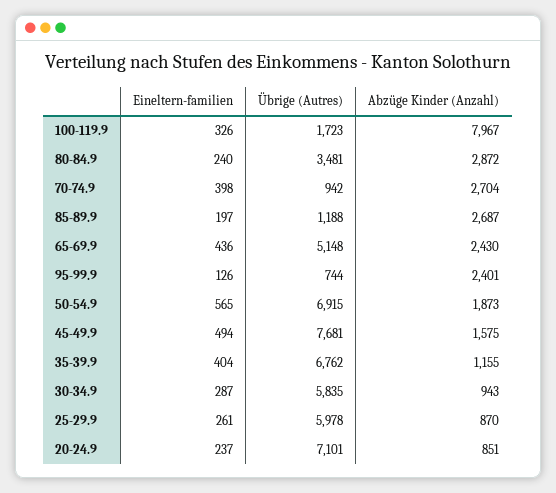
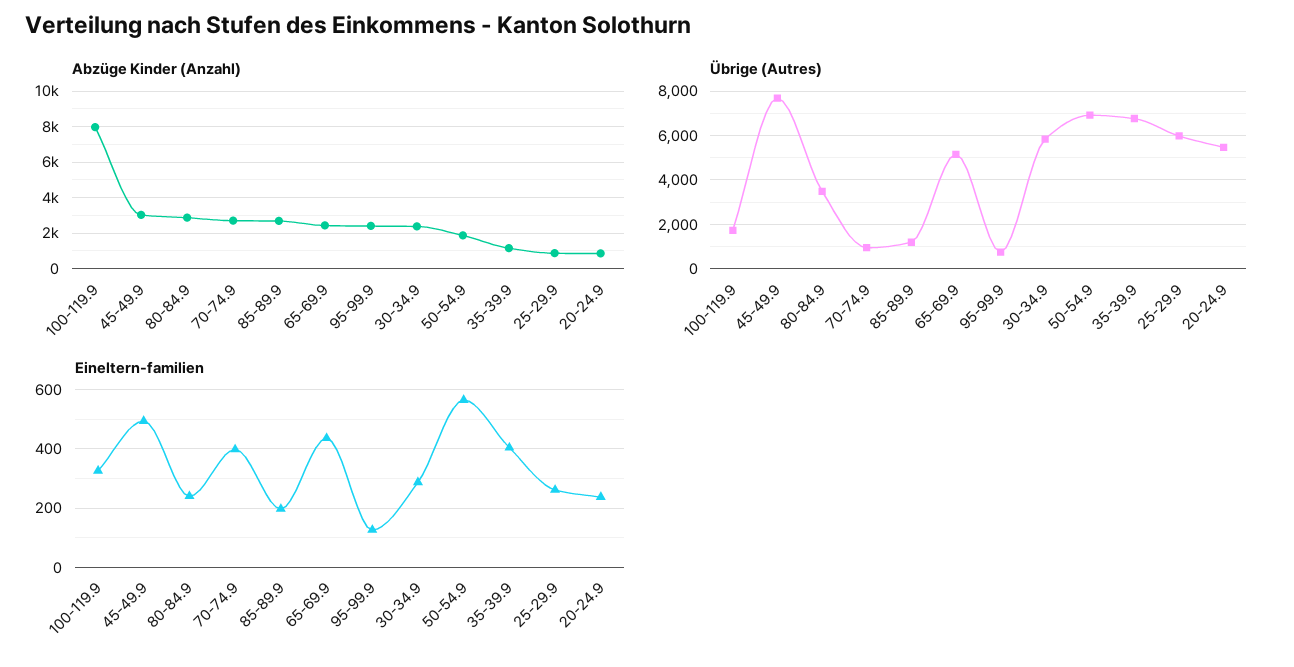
Abzüge Kinder (Anzahl), 45-49.9: 1575 -> 3000
Abzüge Kinder (Anzahl), 30-34.9: 943 -> 2500
Übrige (Autres), 20-24.9: 7101 -> 5500

